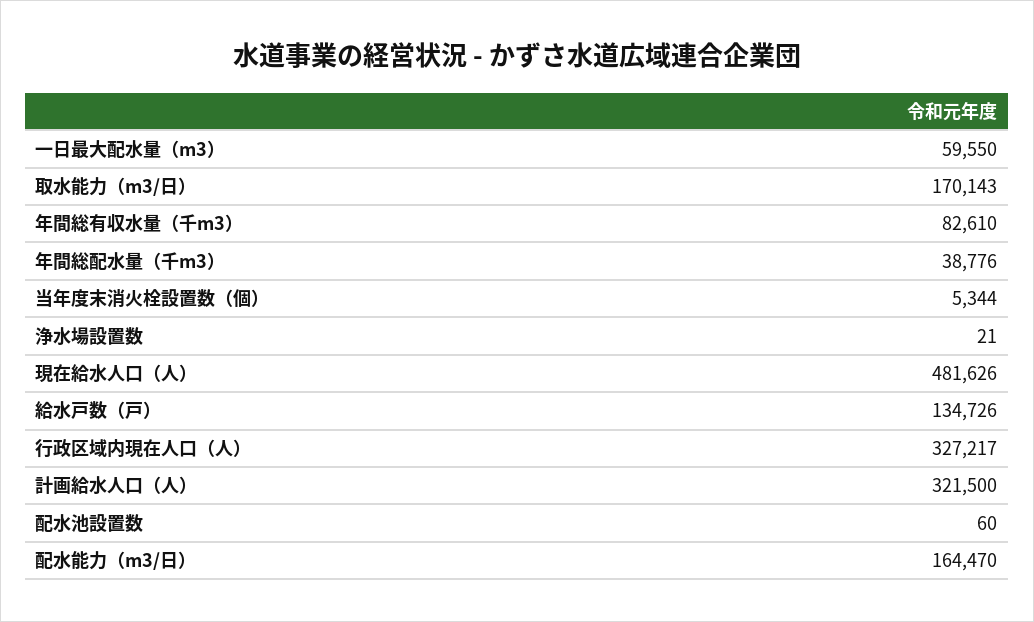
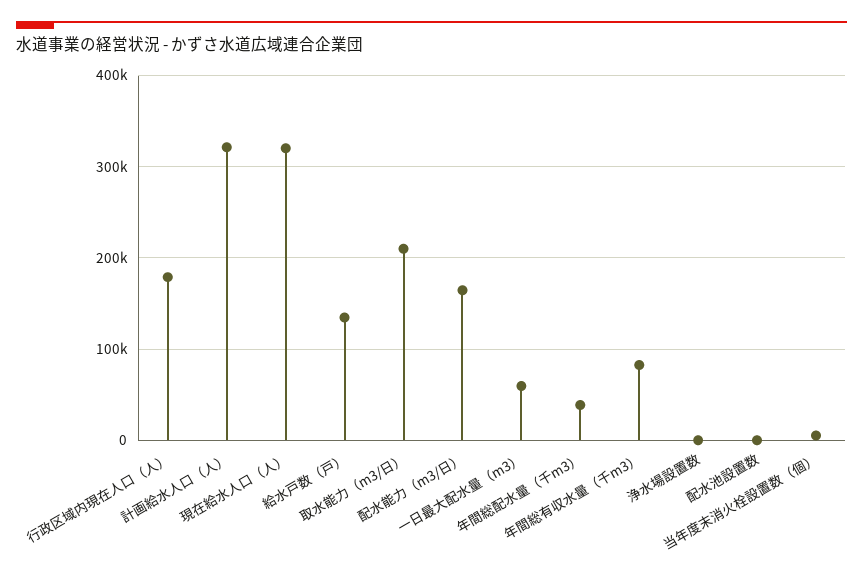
取水能力（m3/日）: 170143 -> 210000
現在給水人口（人）: 481626 -> 320000
行政区域内現在人口（人）: 327217 -> 180000

